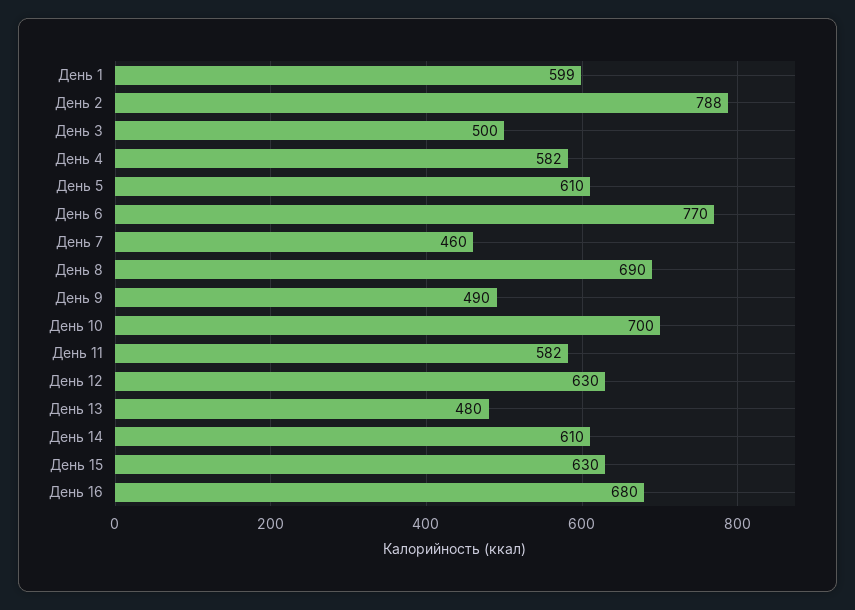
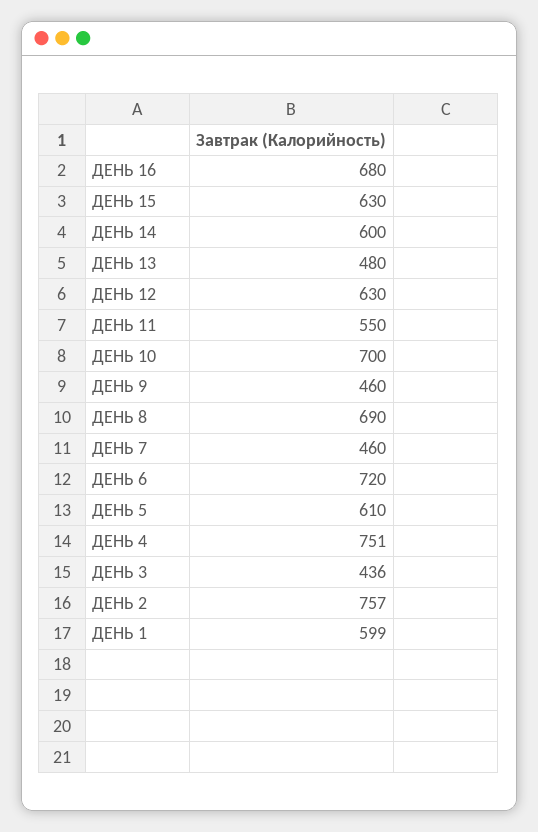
День 2: 788 -> 757
День 3: 500 -> 436
День 4: 582 -> 751
День 6: 770 -> 720
День 9: 490 -> 460
День 11: 582 -> 550
День 14: 610 -> 600

